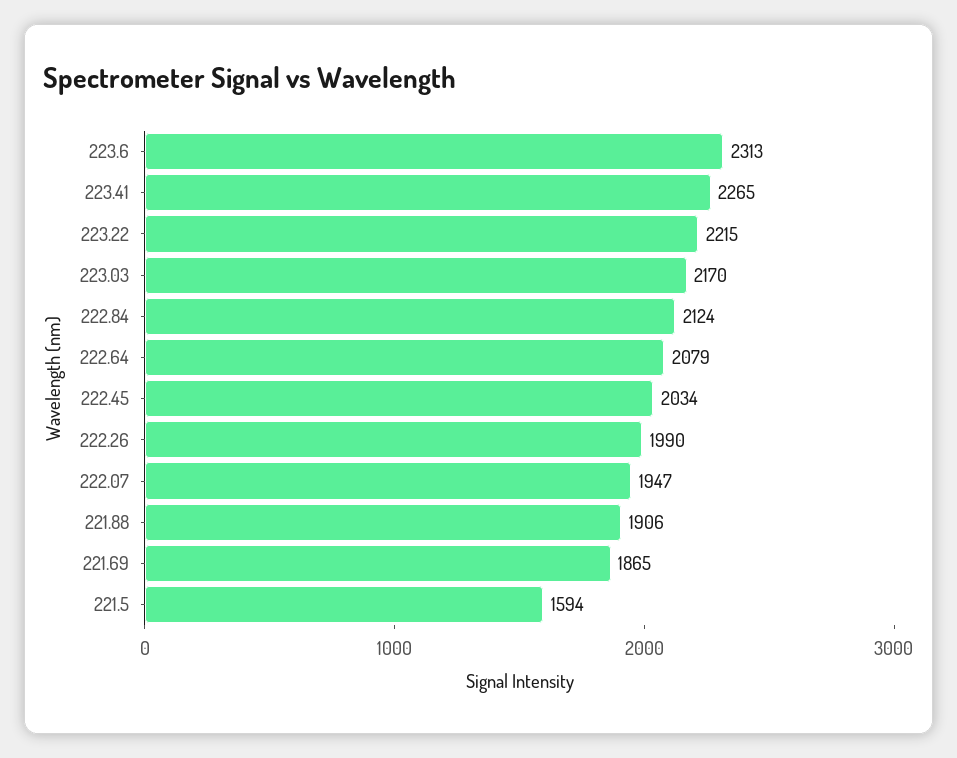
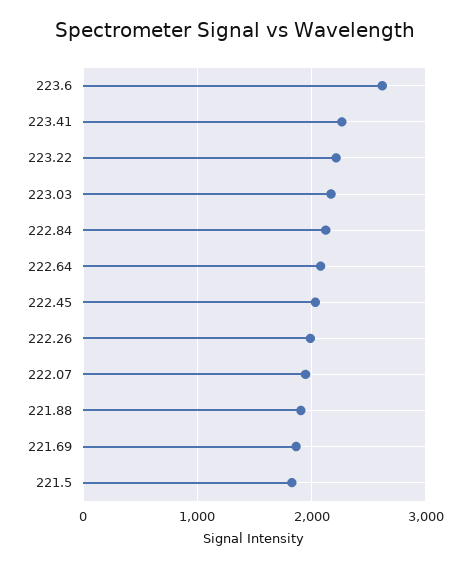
223.6: 2313 -> 2600
221.5: 1594 -> 1800

